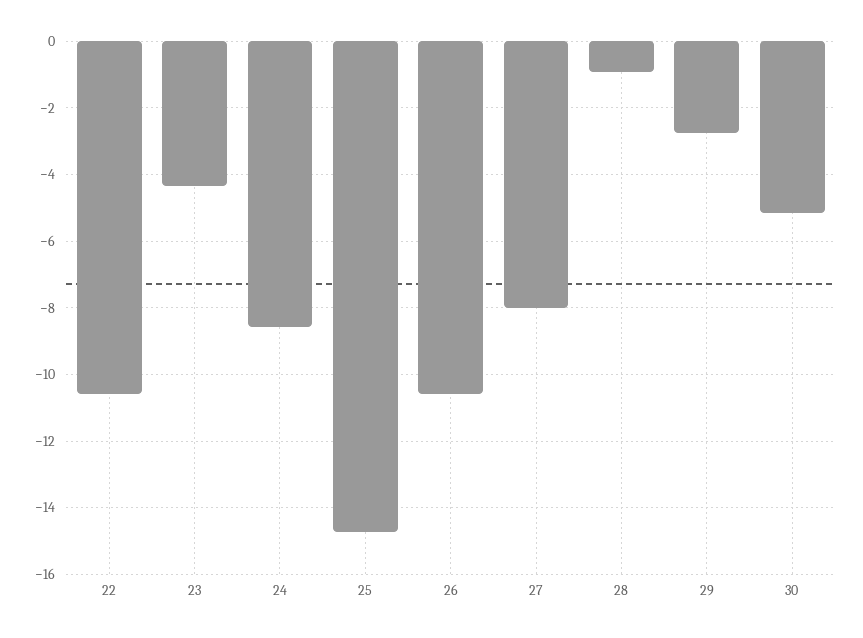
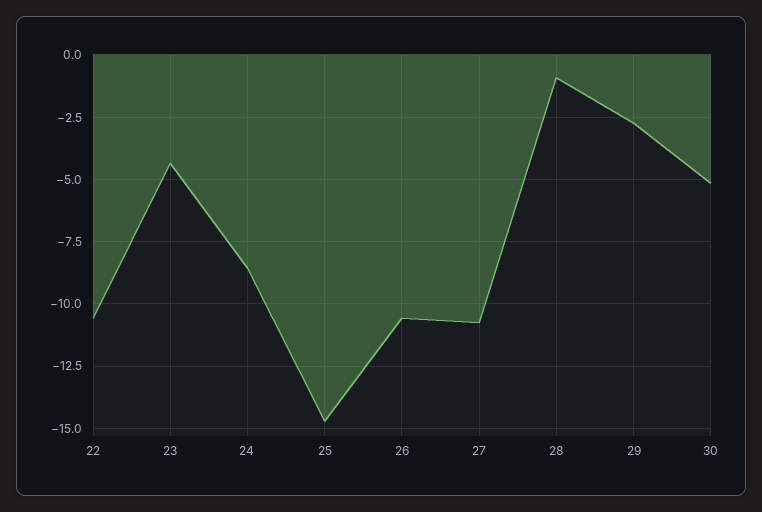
27: -8 -> -10.75

